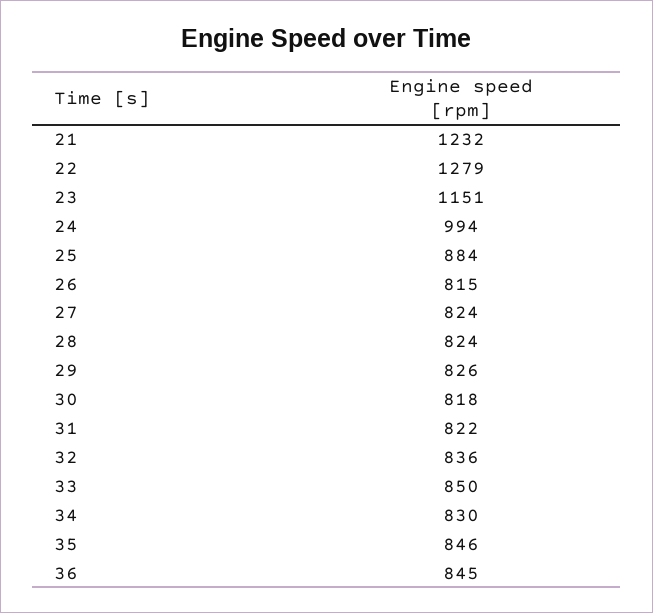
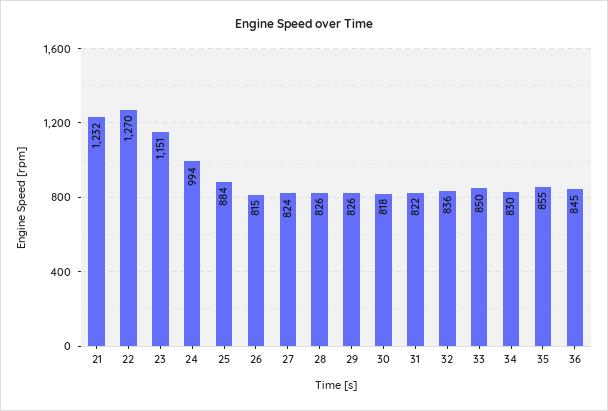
22: 1279 -> 1270
28: 824 -> 826
35: 846 -> 855

